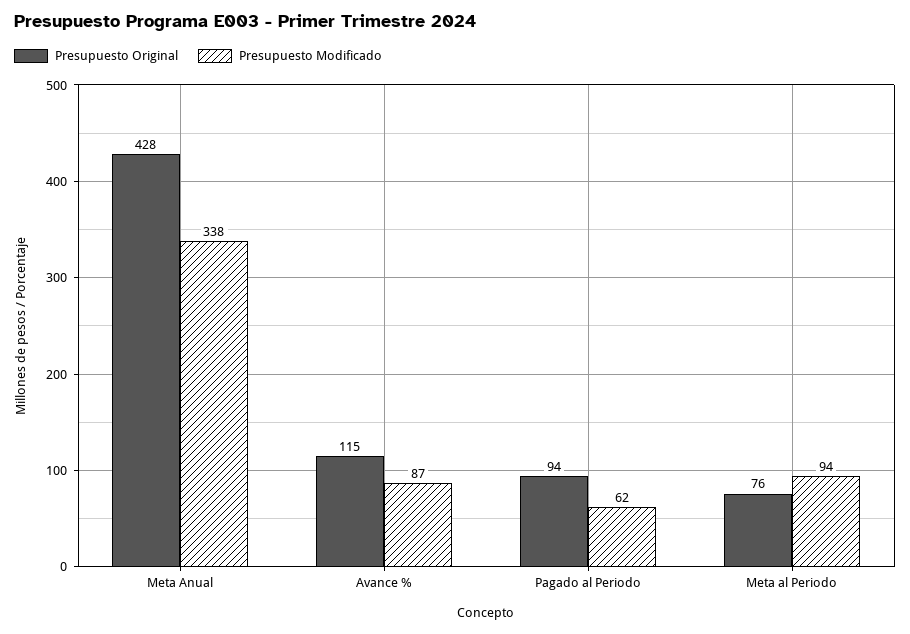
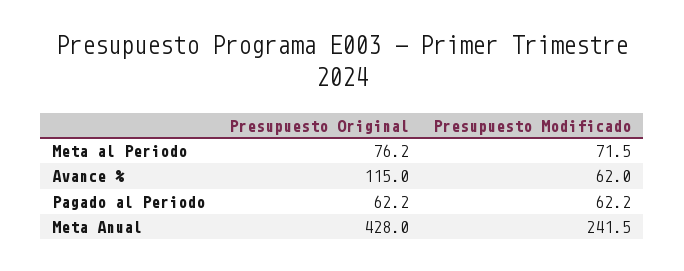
Presupuesto Modificado, Meta Anual: 338 -> 241.5
Presupuesto Modificado, Avance %: 87 -> 62
Presupuesto Original, Pagado al Periodo: 94 -> 62.2
Presupuesto Modificado, Meta al Periodo: 94 -> 71.5

